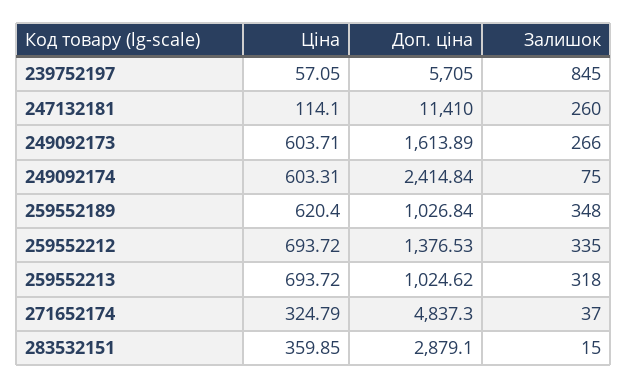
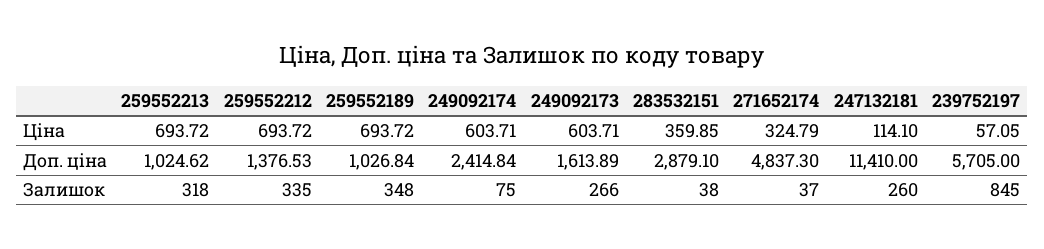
Ціна, 249092174: 603.31 -> 603.71
Ціна, 259552189: 620.4 -> 693.72
Залишок, 283532151: 15 -> 38

